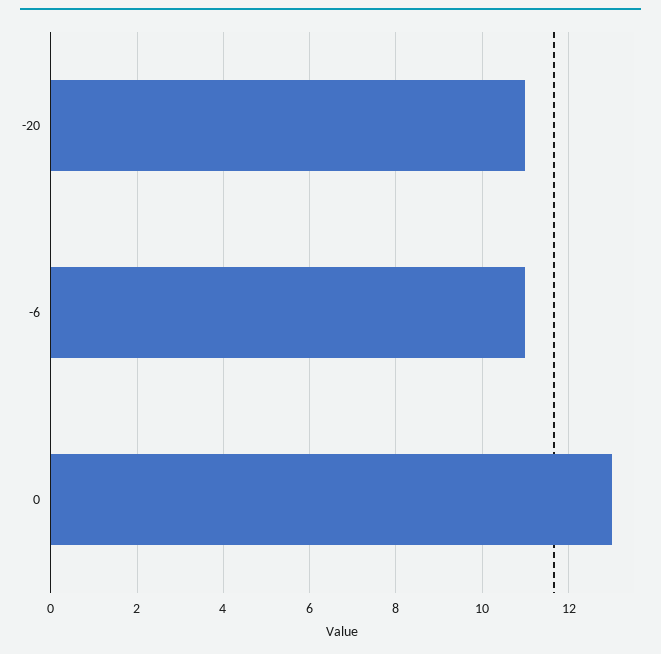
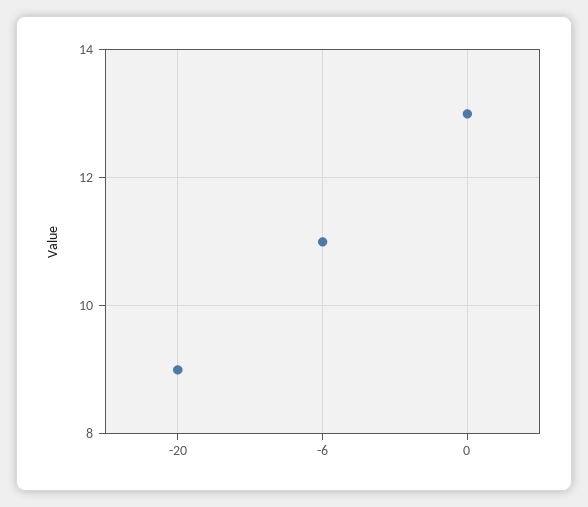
-20: 11 -> 9

